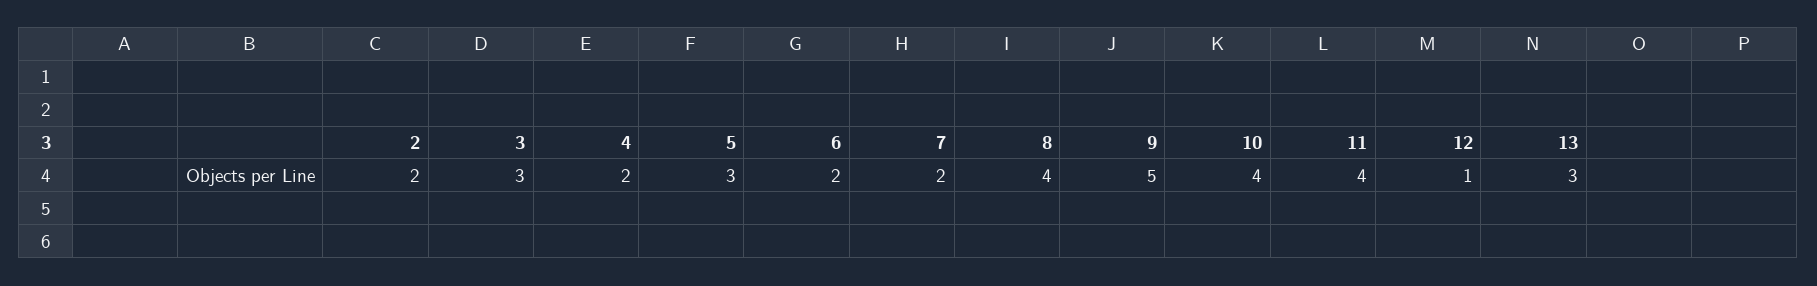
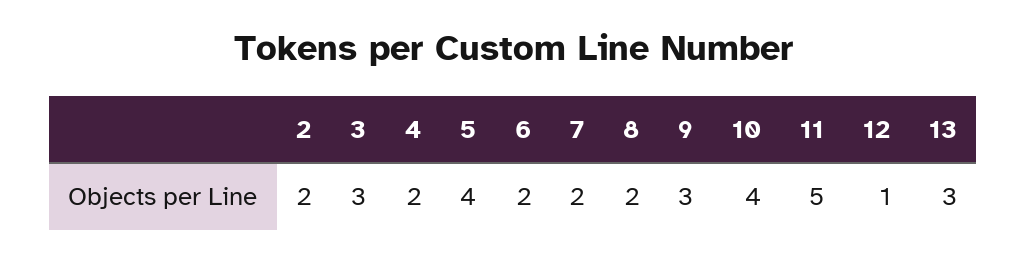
5: 3 -> 4
8: 4 -> 2
9: 5 -> 3
11: 4 -> 5

